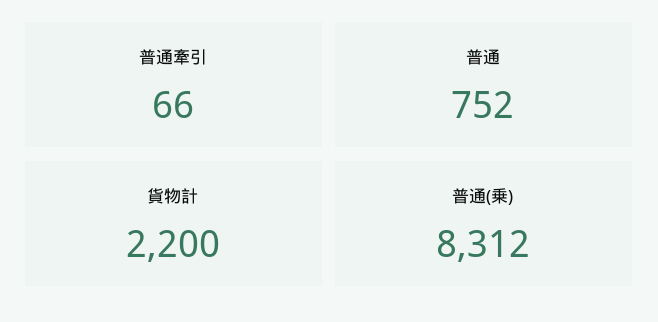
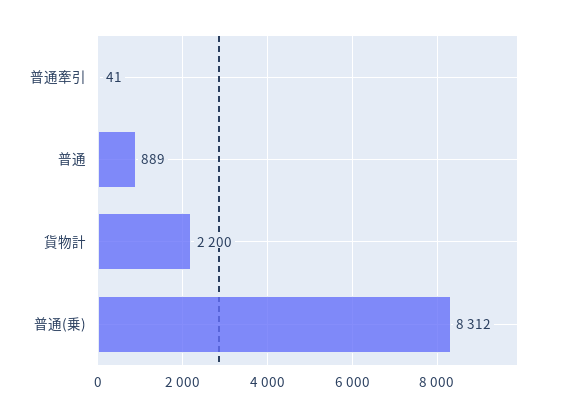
普通牽引: 66 -> 41
普通: 752 -> 889

